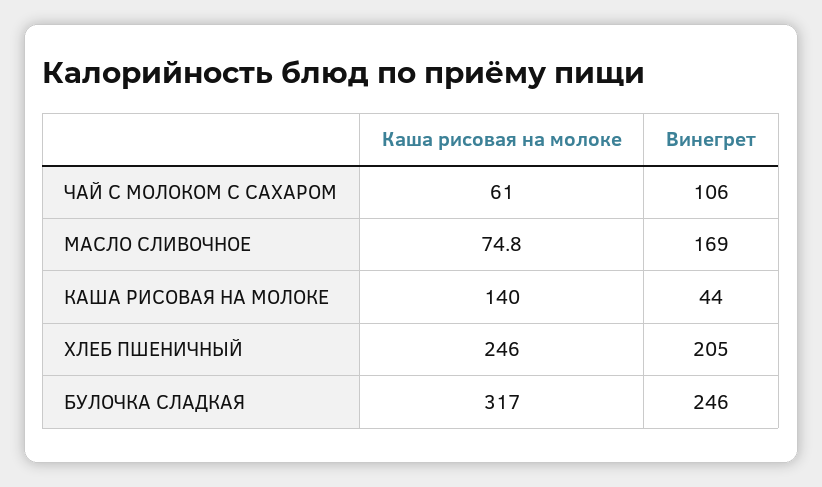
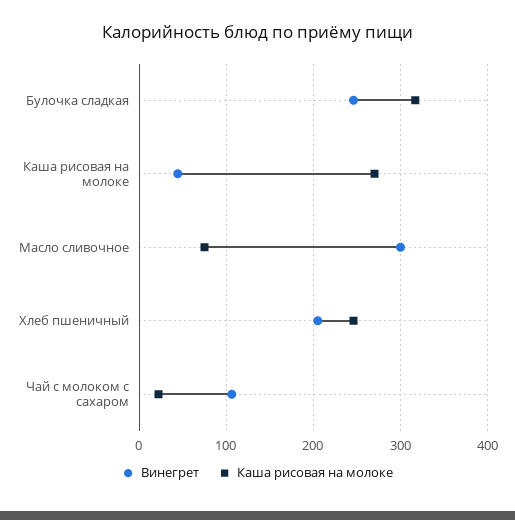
Каша рисовая на молоке, ЧАЙ С МОЛОКОМ С САХАРОМ: 61 -> 20
Винегрет, МАСЛО СЛИВОЧНОЕ: 169 -> 300
Каша рисовая на молоке, КАША РИСОВАЯ НА МОЛОКЕ: 140 -> 270

